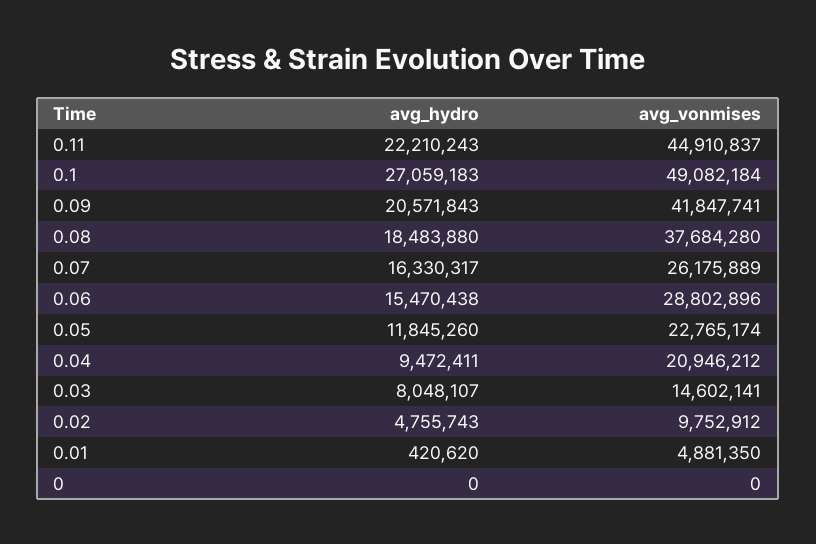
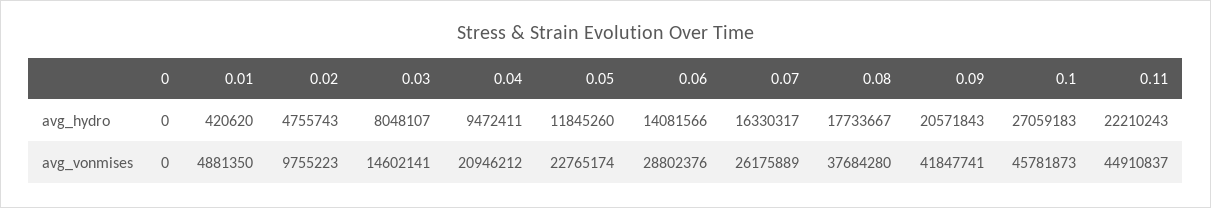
avg_vonmises, 0.1: 49082184 -> 45781873
avg_hydro, 0.08: 18483880 -> 17733667
avg_hydro, 0.06: 15470438 -> 14081566
avg_vonmises, 0.06: 28802896 -> 28802376
avg_vonmises, 0.02: 9752912 -> 9755223

